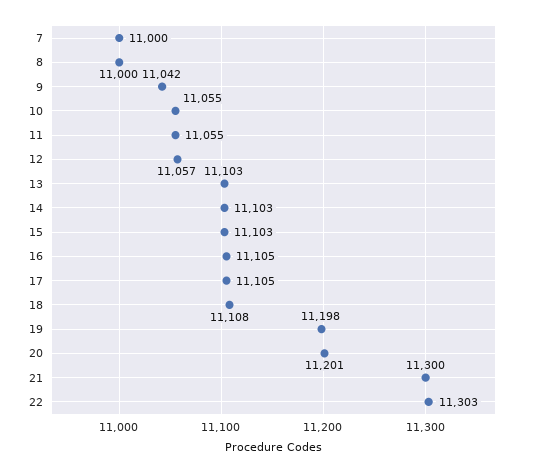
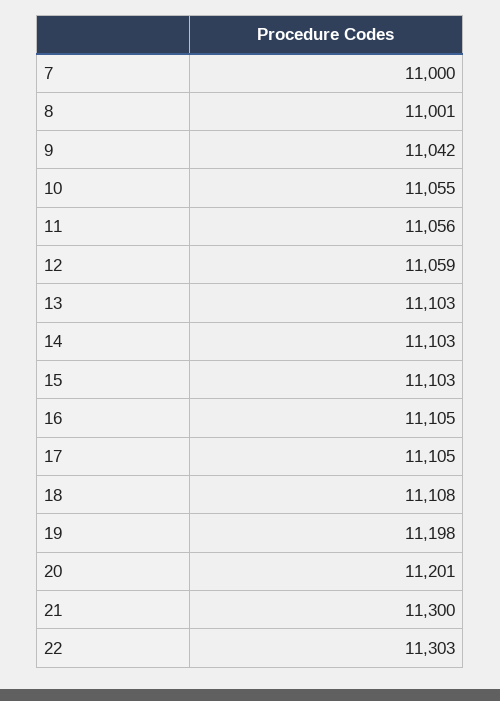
8: 11000 -> 11001
11: 11055 -> 11056
12: 11057 -> 11059

